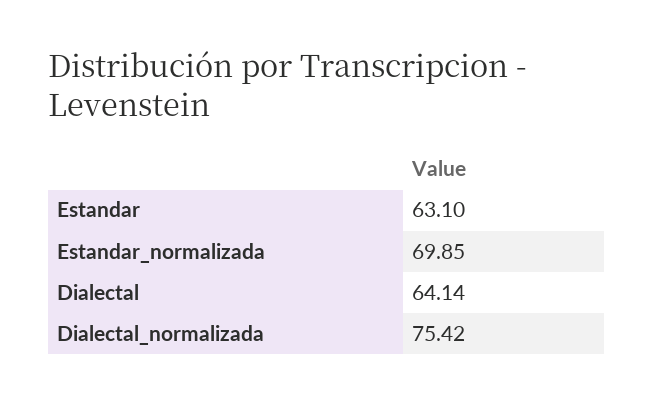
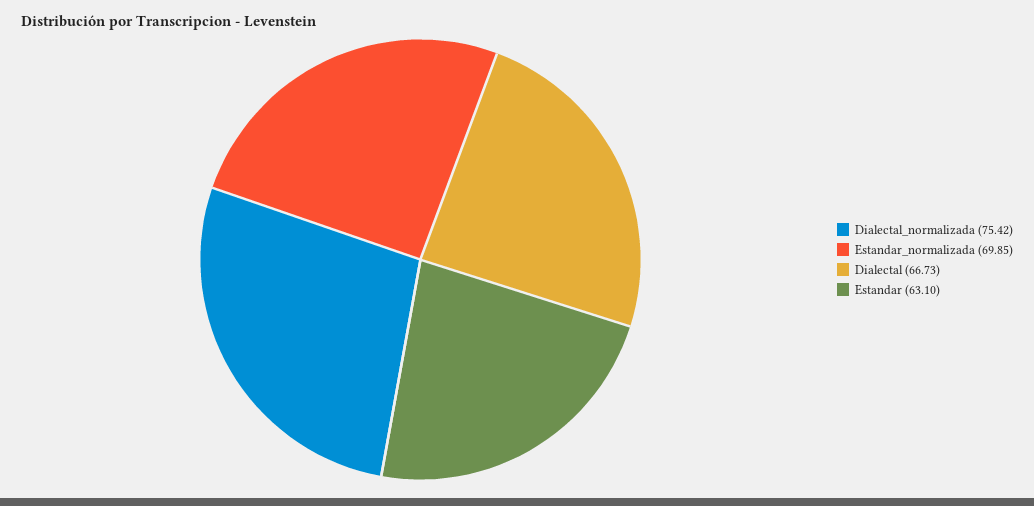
Dialectal: 64.14 -> 66.73

